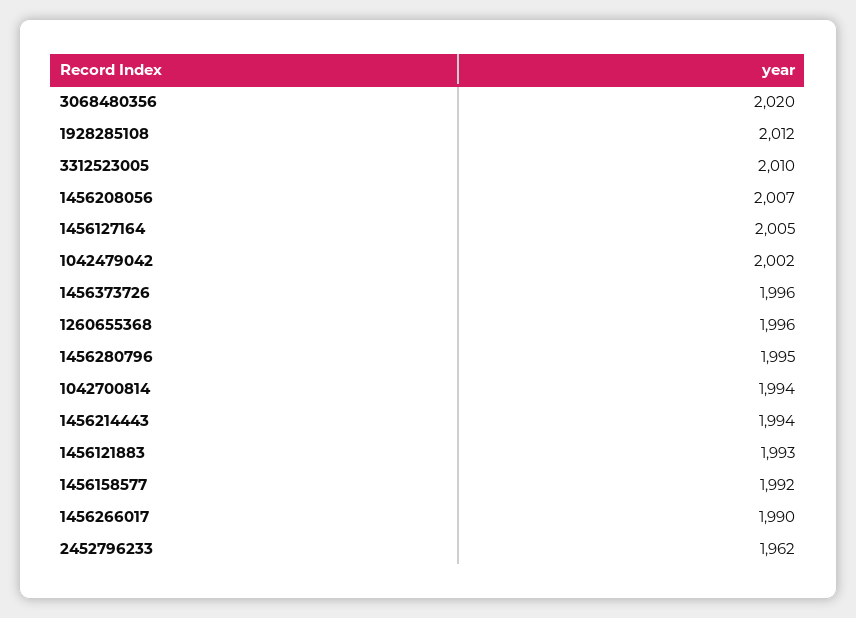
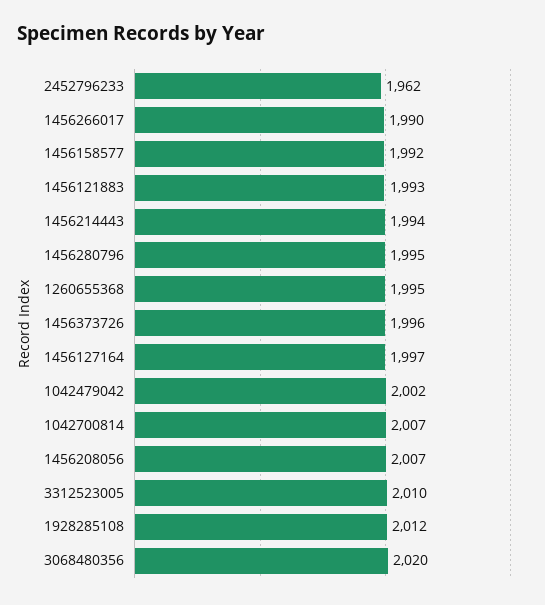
1456127164: 2005 -> 1997
1260655368: 1996 -> 1995
1042700814: 1994 -> 2007

